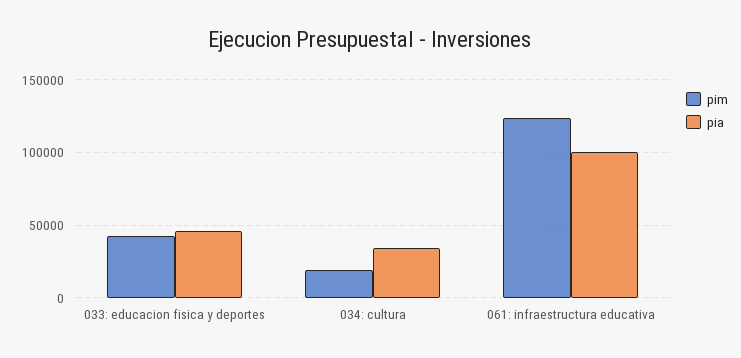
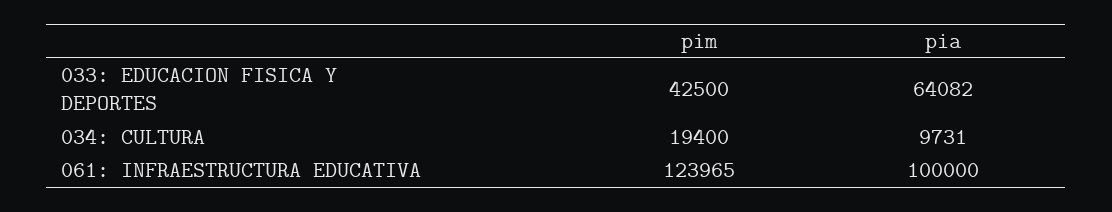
pia, 033: educacion fisica y deportes: 45000 -> 64082
pia, 034: cultura: 35000 -> 9731

